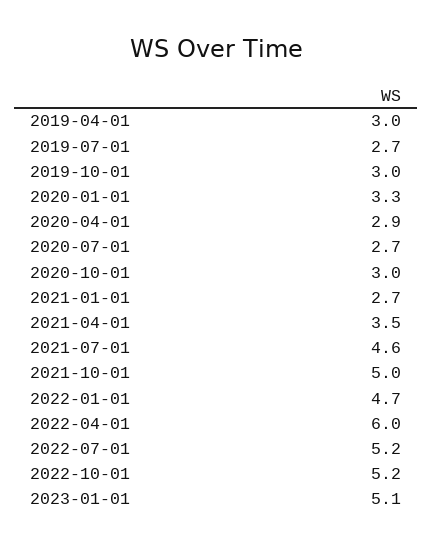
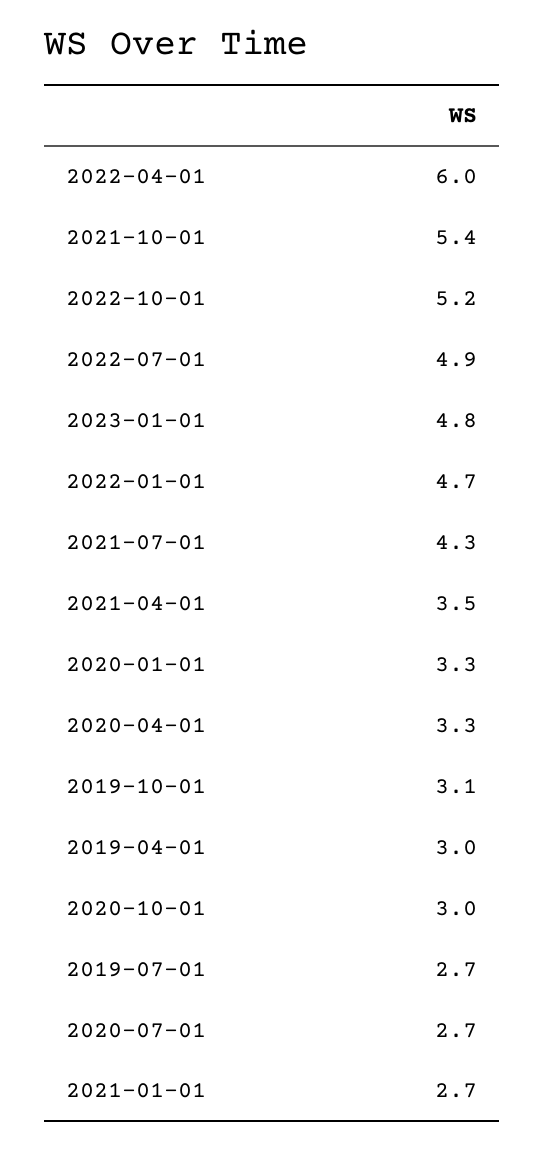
2019-10-01: 3 -> 3.1
2020-04-01: 2.9 -> 3.3
2021-07-01: 4.6 -> 4.3
2021-10-01: 5 -> 5.4
2022-07-01: 5.2 -> 4.9
2023-01-01: 5.1 -> 4.8

